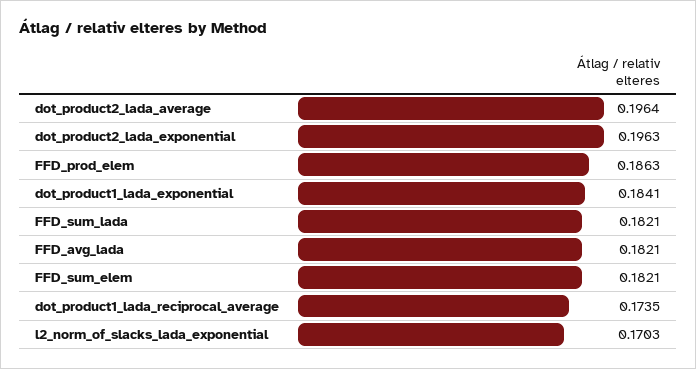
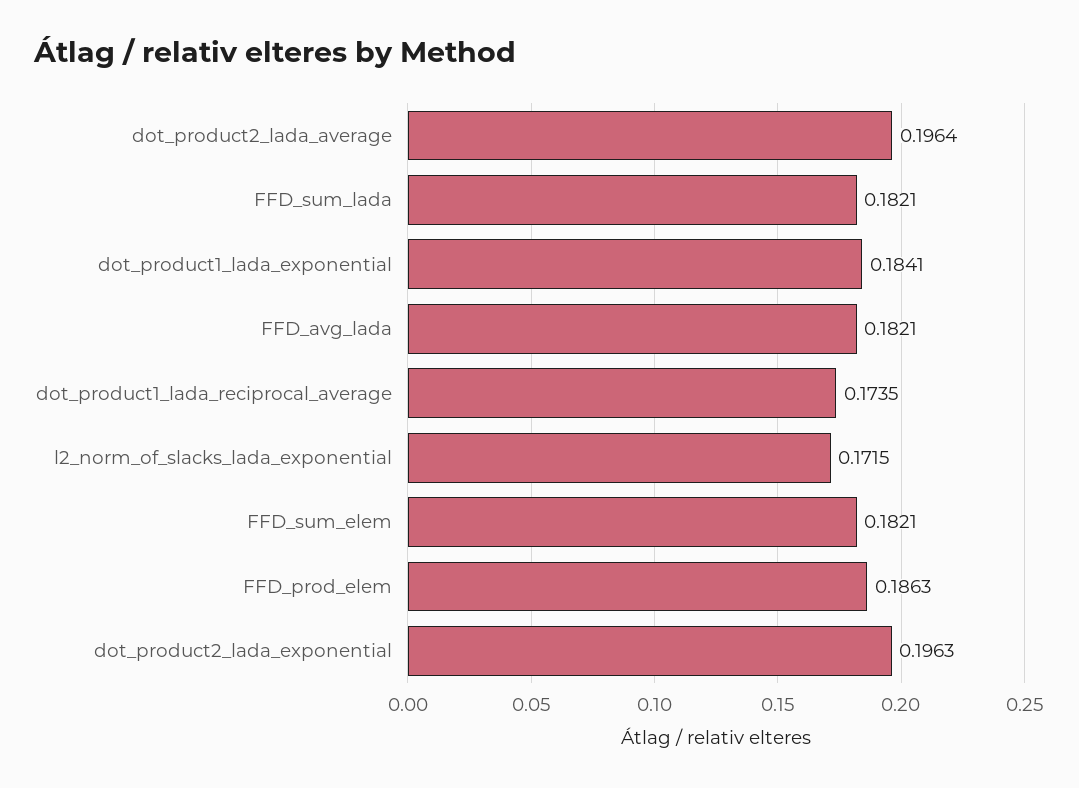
l2_norm_of_slacks_lada_exponential: 0.1703 -> 0.1715

